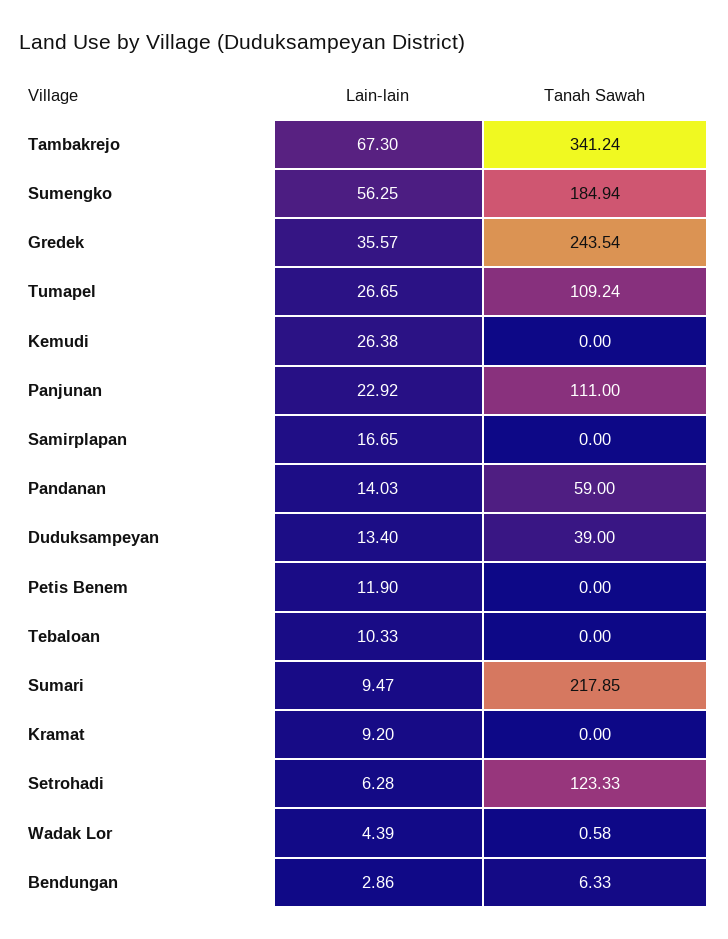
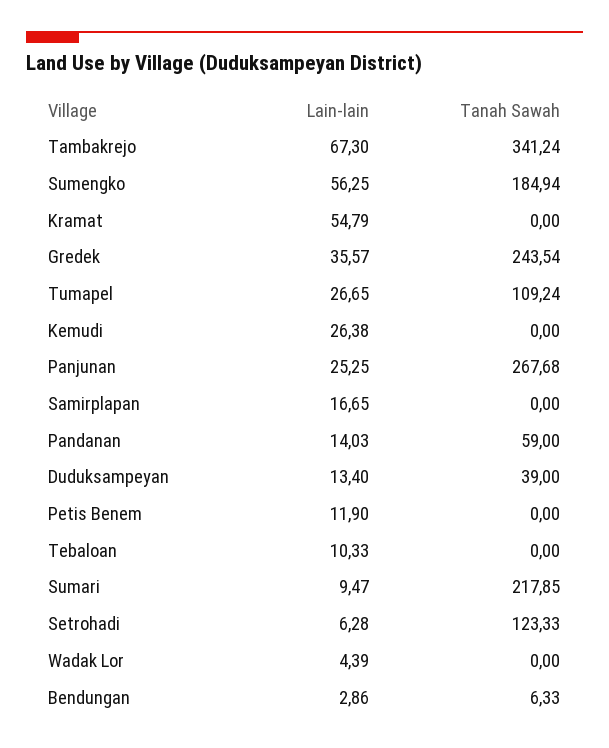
Lain-lain, Panjunan: 22.92 -> 25.25
Tanah Sawah, Panjunan: 111 -> 267.68
Lain-lain, Kramat: 9.2 -> 54.79
Tanah Sawah, Wadak Lor: 0.58 -> 0

